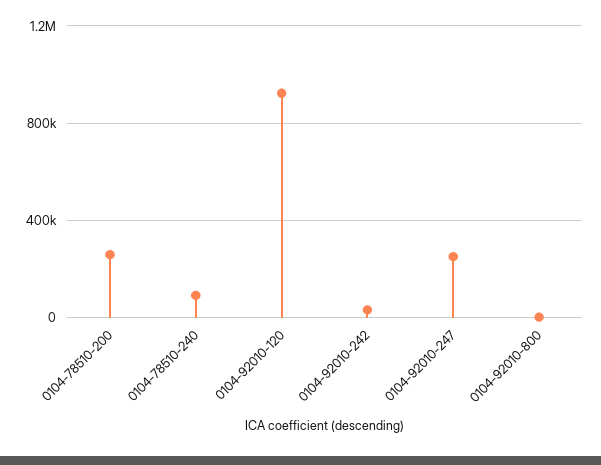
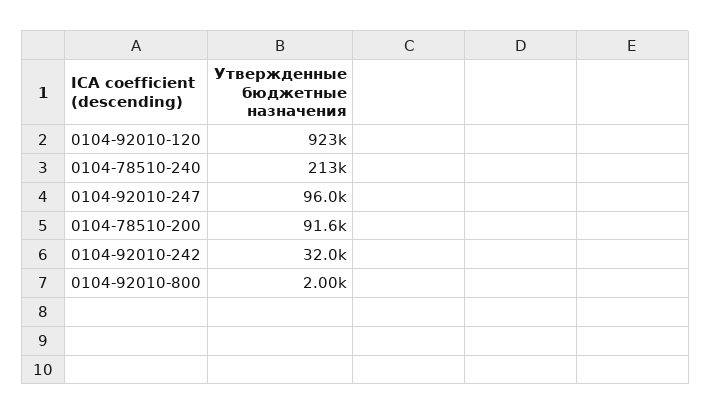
0104-78510-200: 250000 -> 91600
0104-78510-240: 100000 -> 213000
0104-92010-247: 250000 -> 96000

